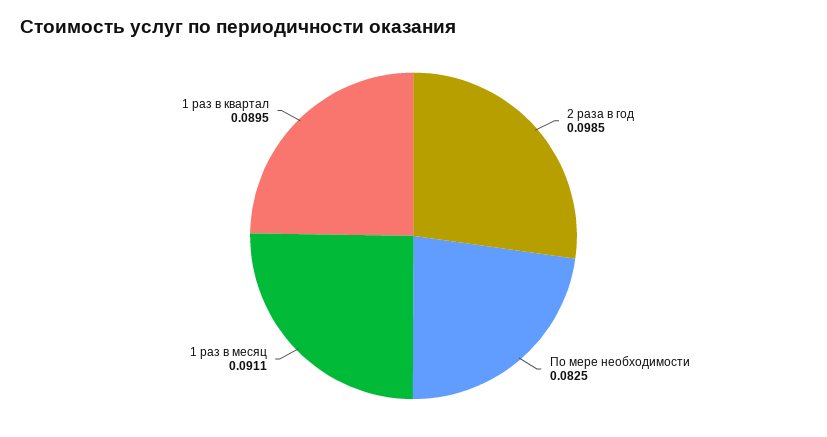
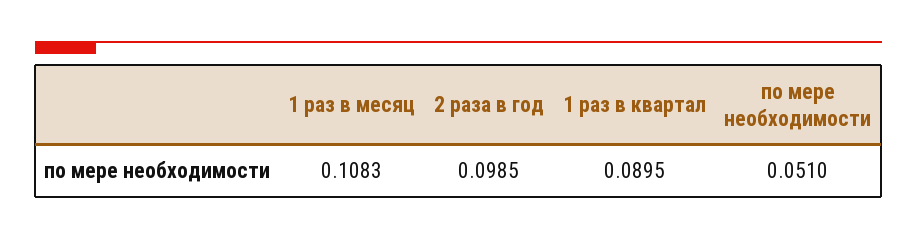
По мере необходимости: 0.0825 -> 0.051
1 раз в месяц: 0.0911 -> 0.1083

